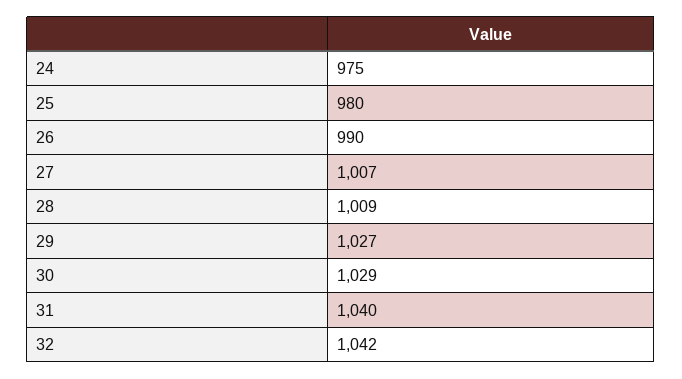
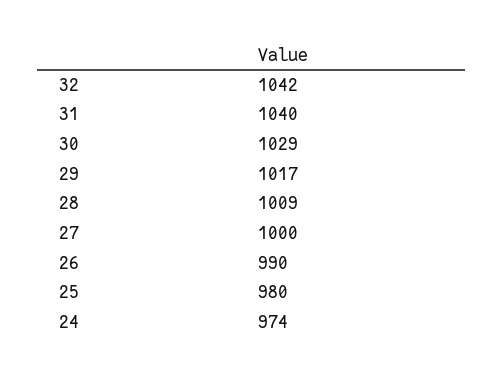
24: 975 -> 974
27: 1007 -> 1000
29: 1027 -> 1017

